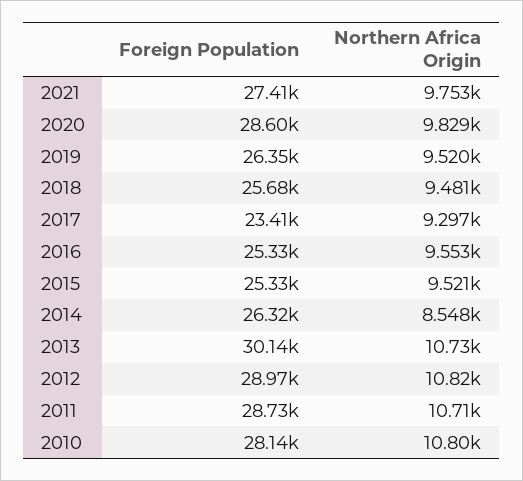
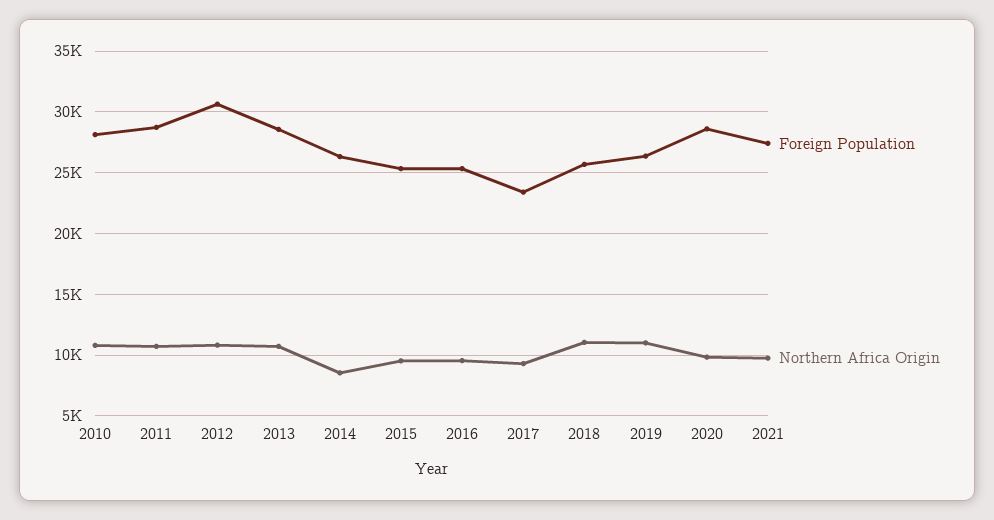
Northern Africa Origin, 2019: 9520 -> 11000
Northern Africa Origin, 2018: 9481 -> 11000
Foreign Population, 2013: 30140 -> 28500
Foreign Population, 2012: 28970 -> 30500

